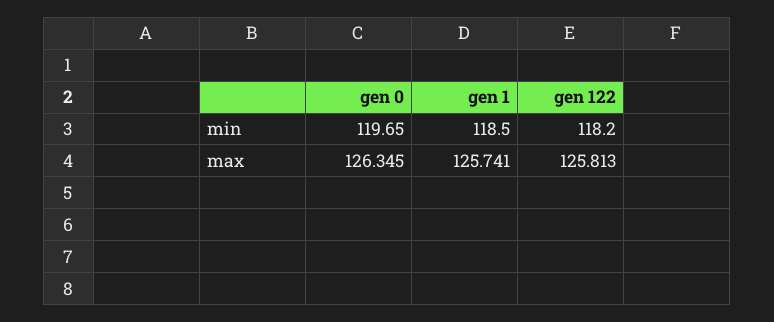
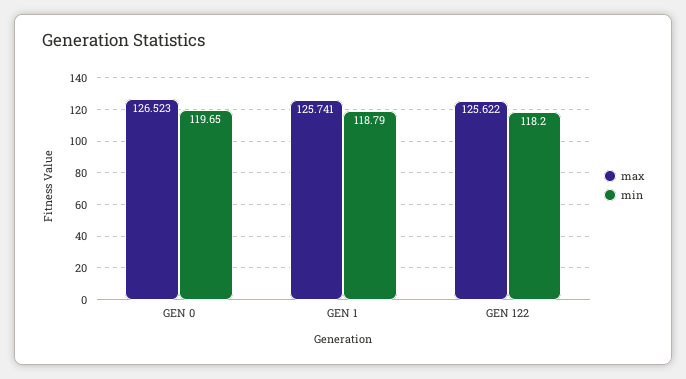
min, gen 1: 118.5 -> 118.79
max, gen 0: 126.345 -> 126.523
max, gen 122: 125.813 -> 125.622

